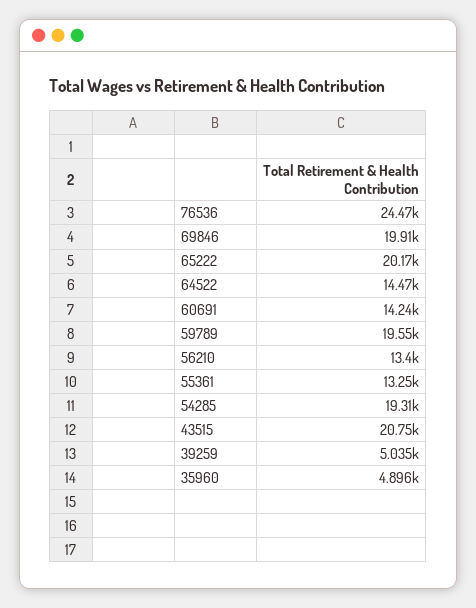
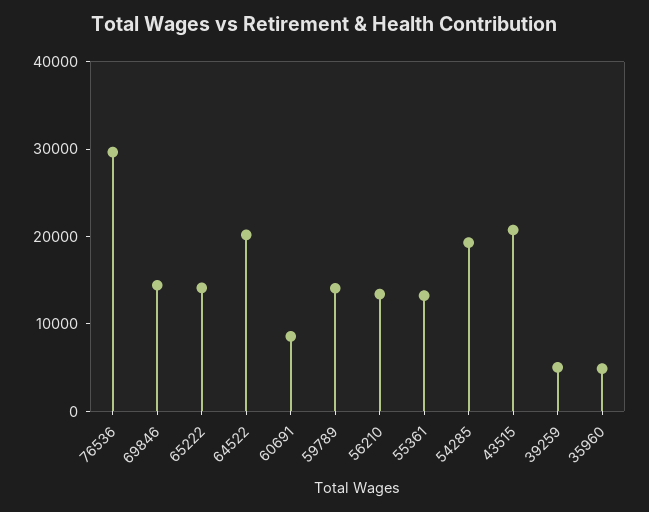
76536: 24470 -> 30000
69846: 19910 -> 14000
65222: 20170 -> 14000
64522: 14470 -> 20000
60691: 14240 -> 8000
59789: 19550 -> 14000

